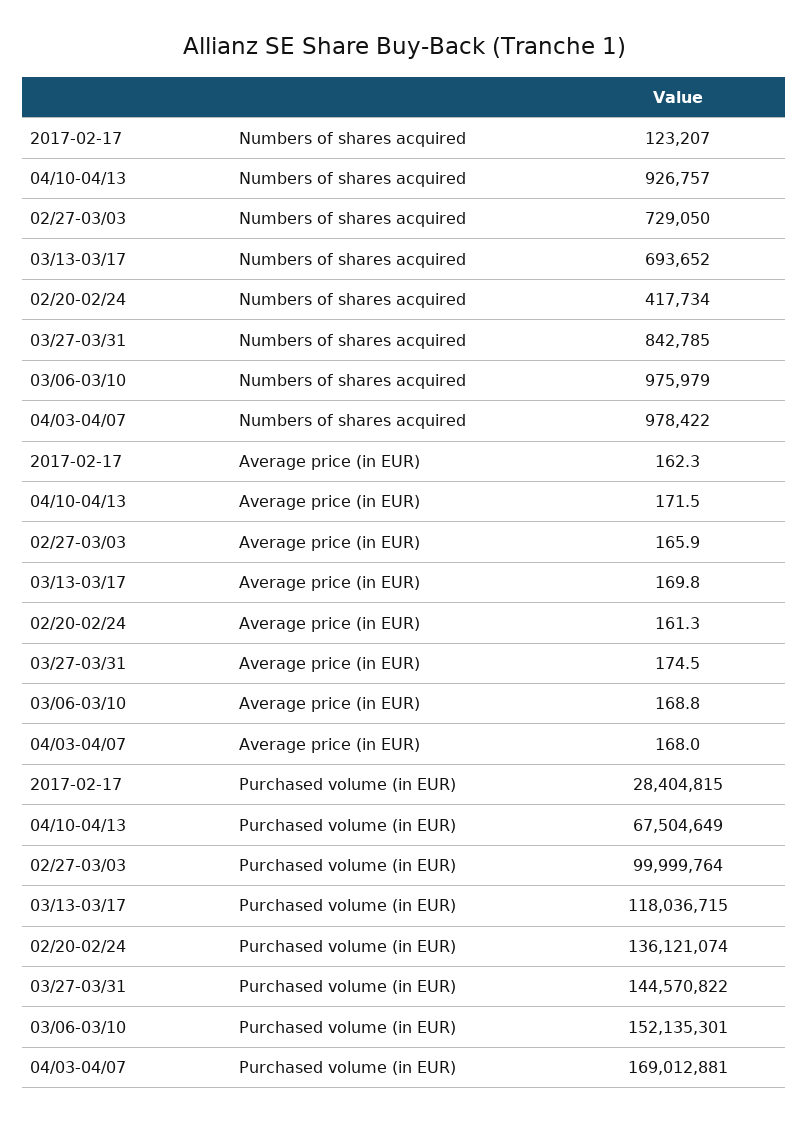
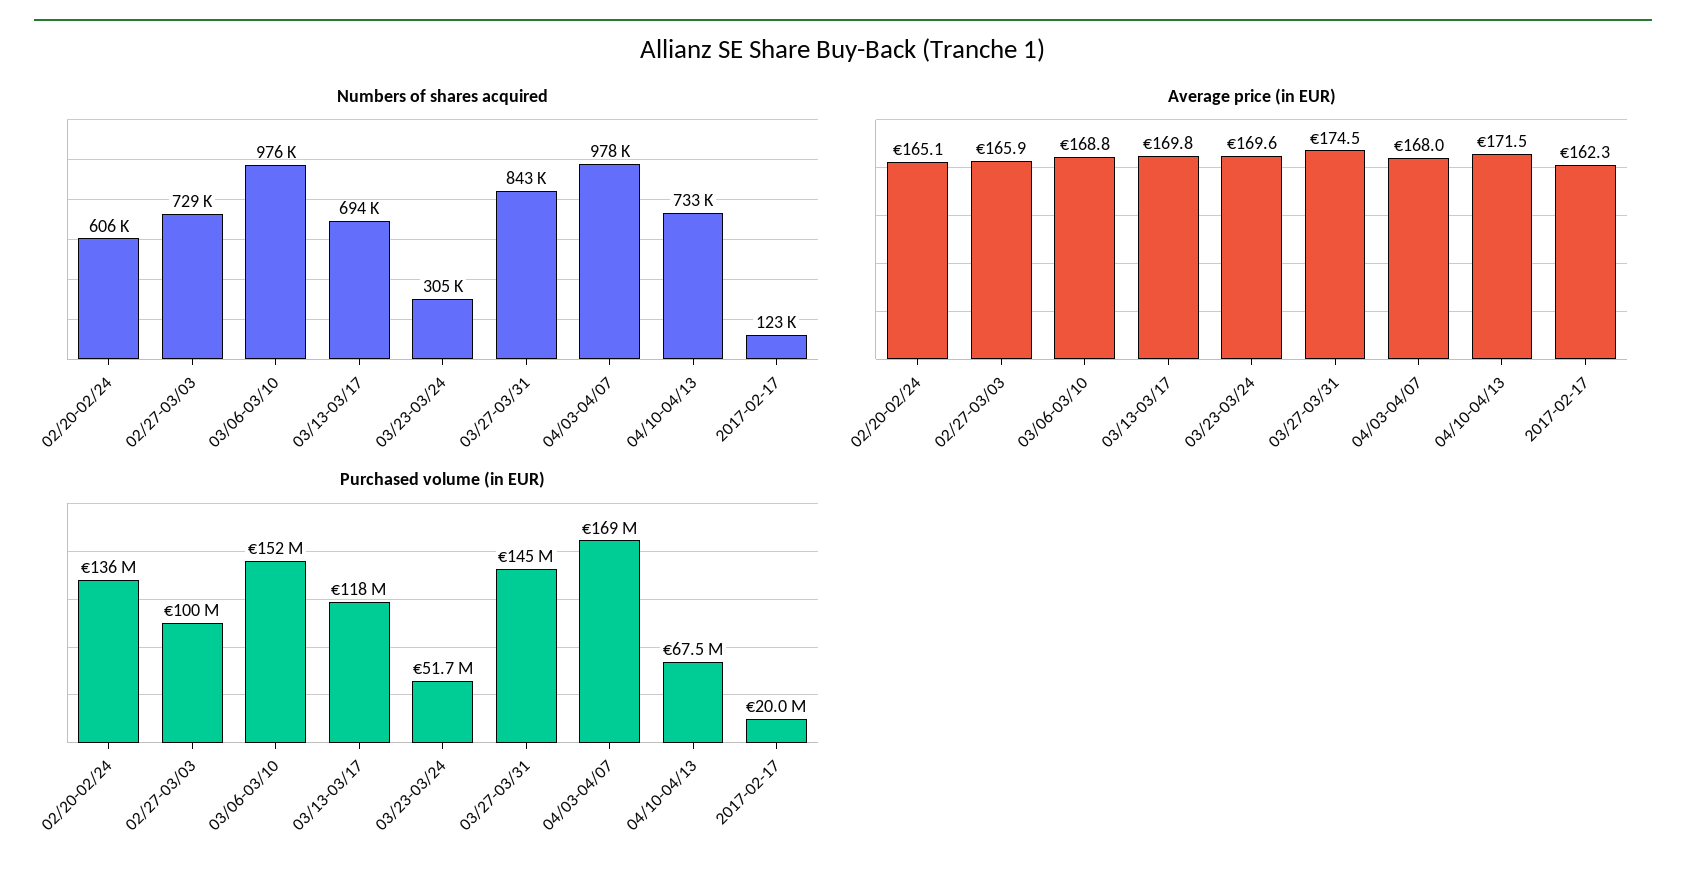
Numbers of shares acquired, 04/10-04/13: 926757 -> 733000
Numbers of shares acquired, 02/20-02/24: 417734 -> 606000
Average price (in EUR), 02/20-02/24: 161.3 -> 165.1
Purchased volume (in EUR), 2017-02-17: 28404815 -> 20000000
Numbers of shares acquired, 03/23-03/24: none -> 305000
Average price (in EUR), 03/23-03/24: none -> 169.6
Purchased volume (in EUR), 03/23-03/24: none -> 51700000

